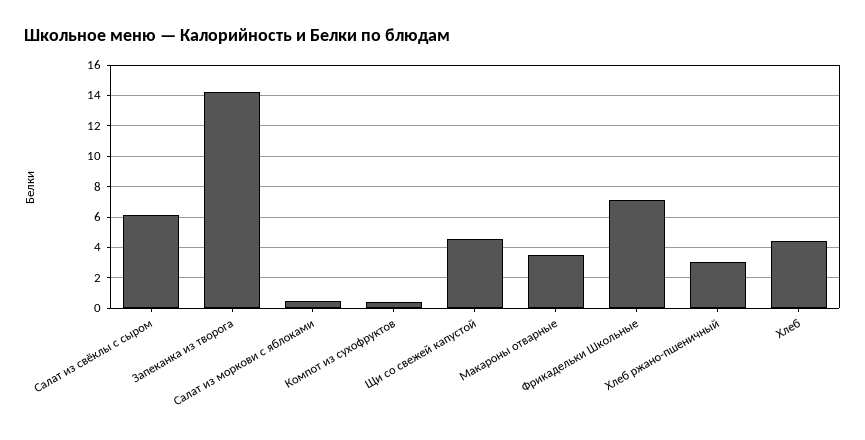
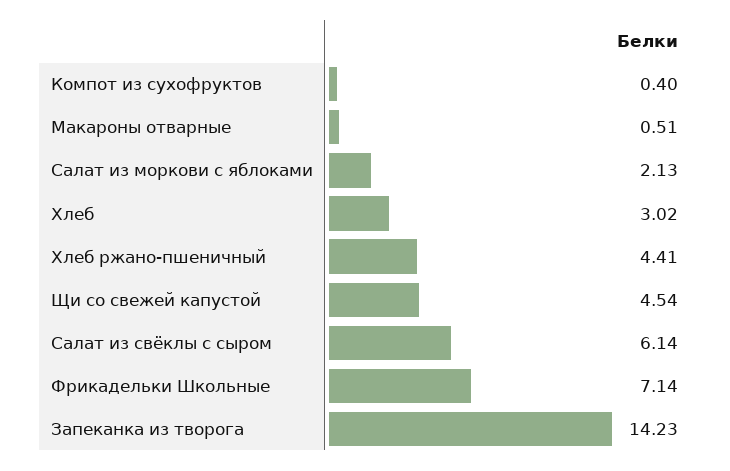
Салат из моркови с яблоками: 0.5 -> 2.13
Макароны отварные: 3.5 -> 0.51
Хлеб ржано-пшеничный: 3 -> 4.41
Хлеб: 4.5 -> 3.02

